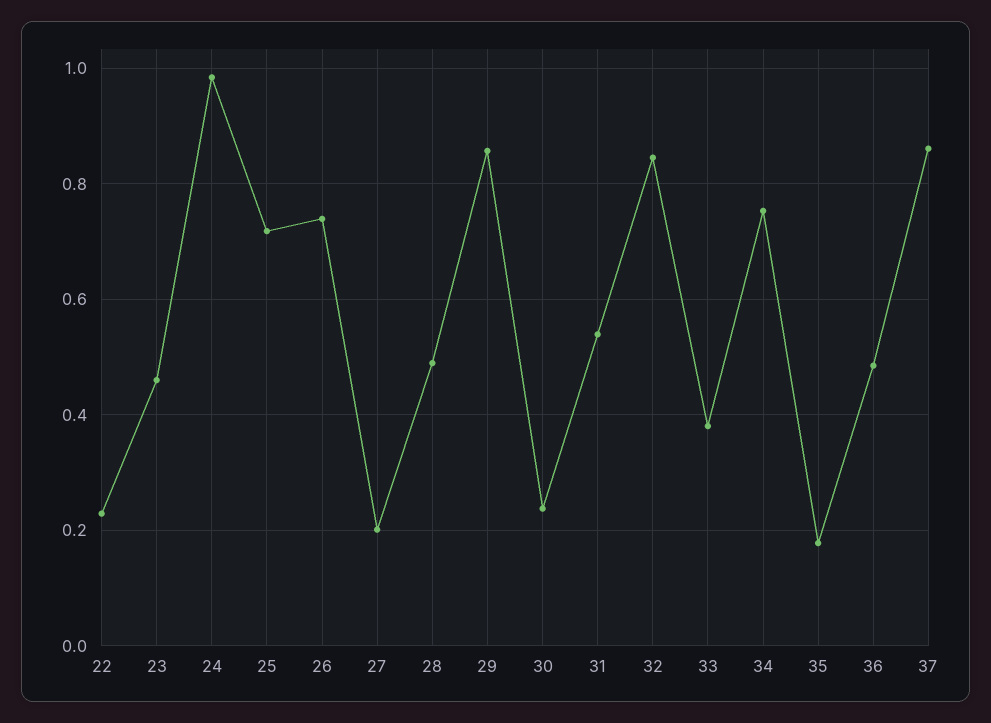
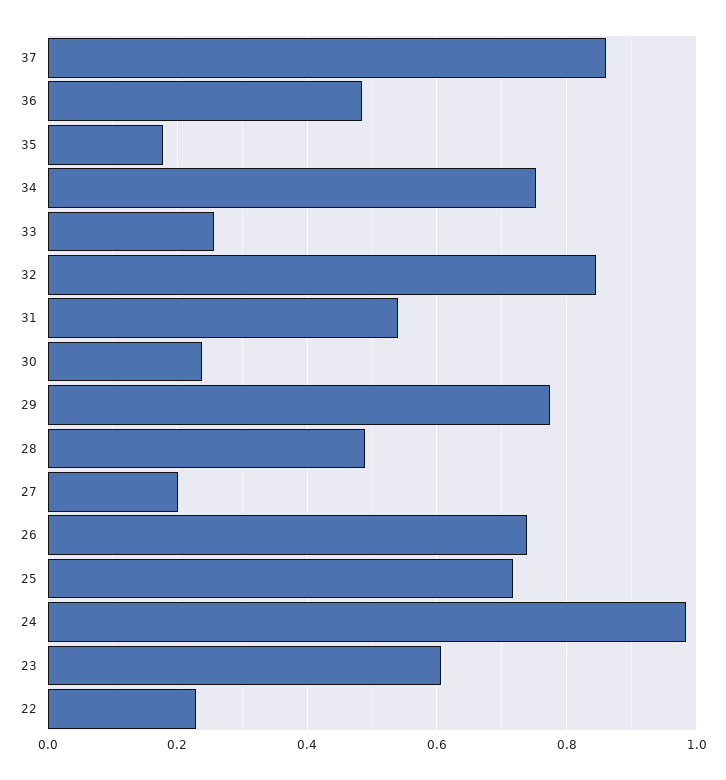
23: 0.46 -> 0.6
29: 0.86 -> 0.78
33: 0.38 -> 0.26

